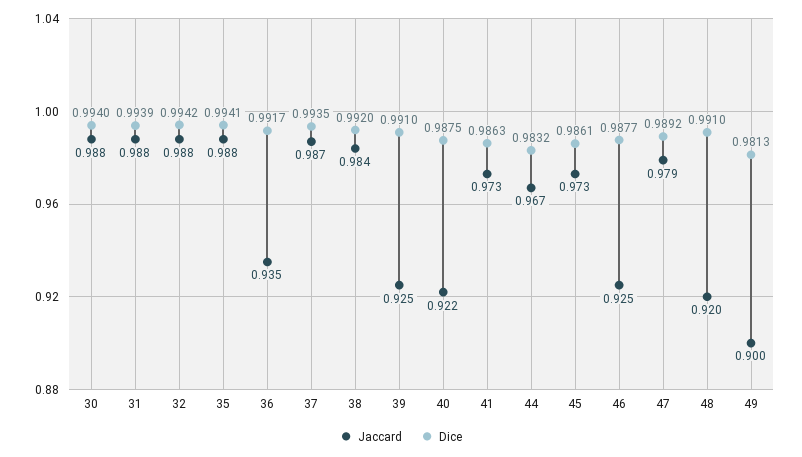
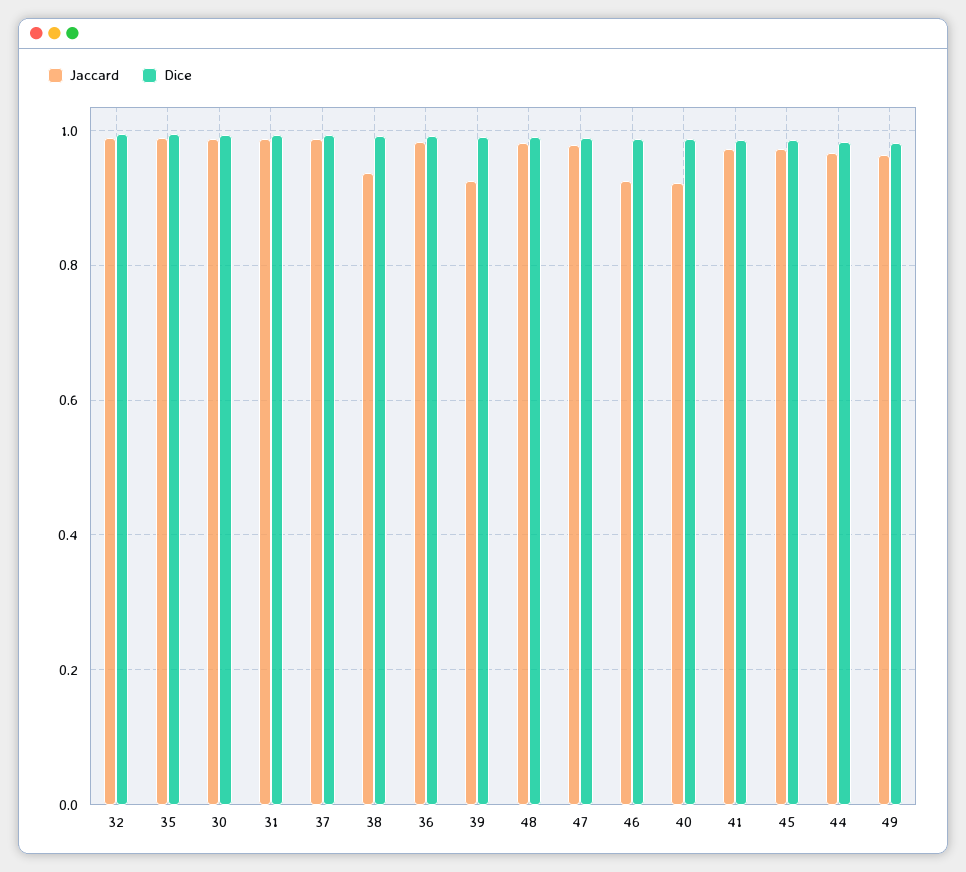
Jaccard, 36: 0.935 -> 0.98
Jaccard, 38: 0.984 -> 0.94
Jaccard, 48: 0.92 -> 0.98
Jaccard, 49: 0.9 -> 0.96

